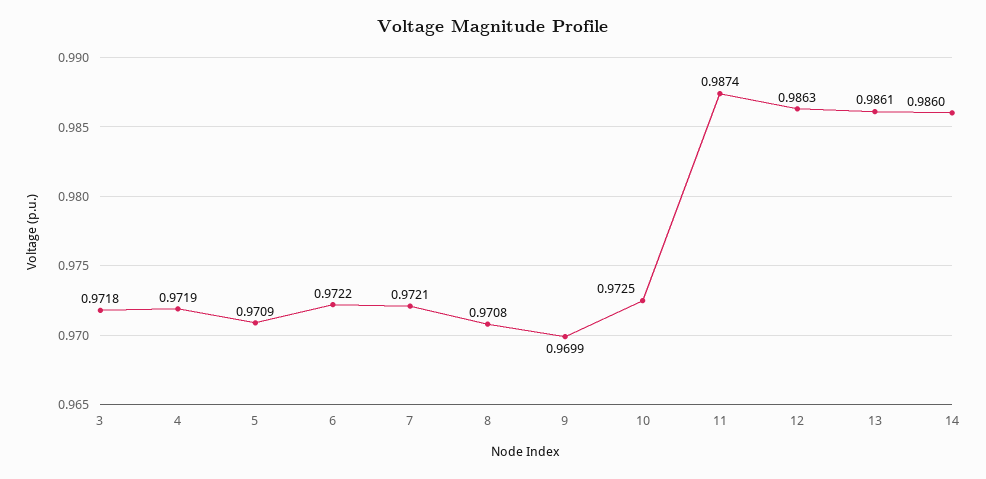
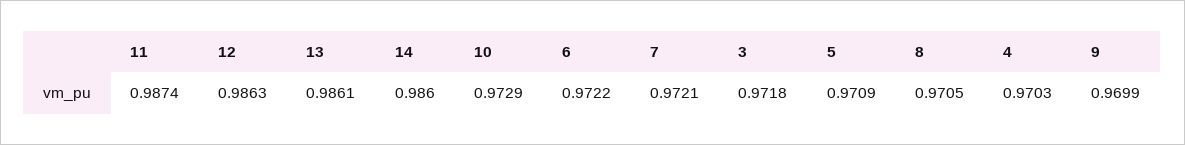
4: 0.9719 -> 0.9703
8: 0.9708 -> 0.9705
10: 0.9725 -> 0.9729

